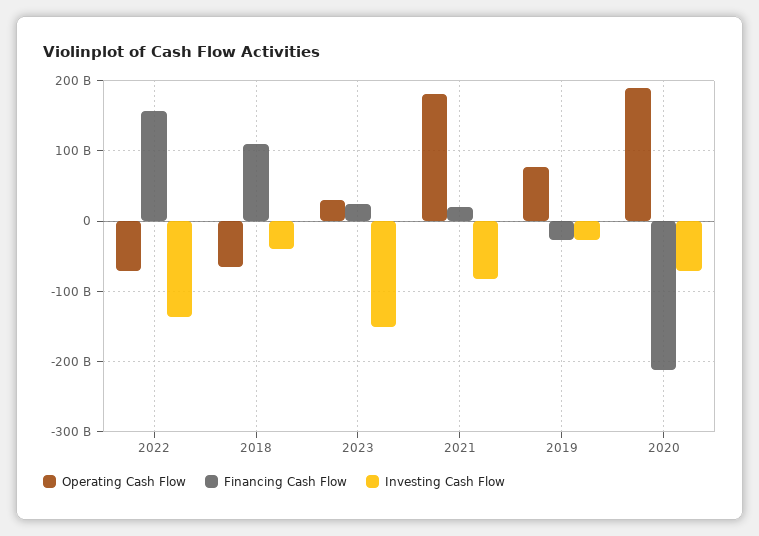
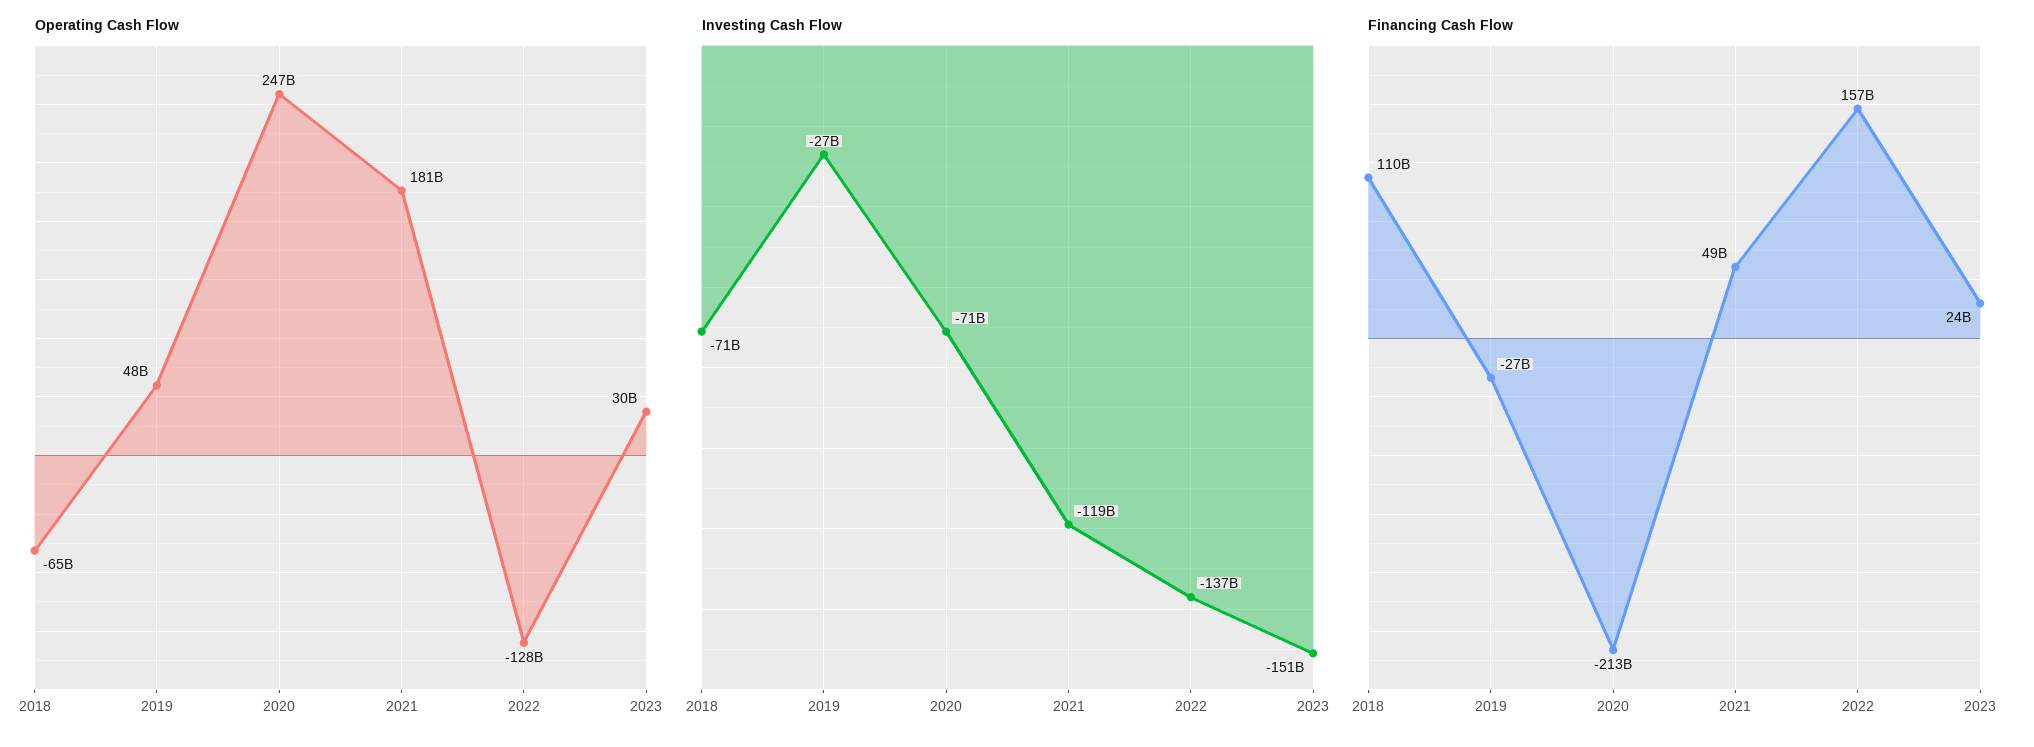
Operating Cash Flow, 2022: -70000000000 -> -128000000000
Investing Cash Flow, 2018: -40000000000 -> -71000000000
Financing Cash Flow, 2021: 20000000000 -> 49000000000
Investing Cash Flow, 2021: -80000000000 -> -119000000000
Operating Cash Flow, 2019: 80000000000 -> 48000000000
Operating Cash Flow, 2020: 190000000000 -> 247000000000

